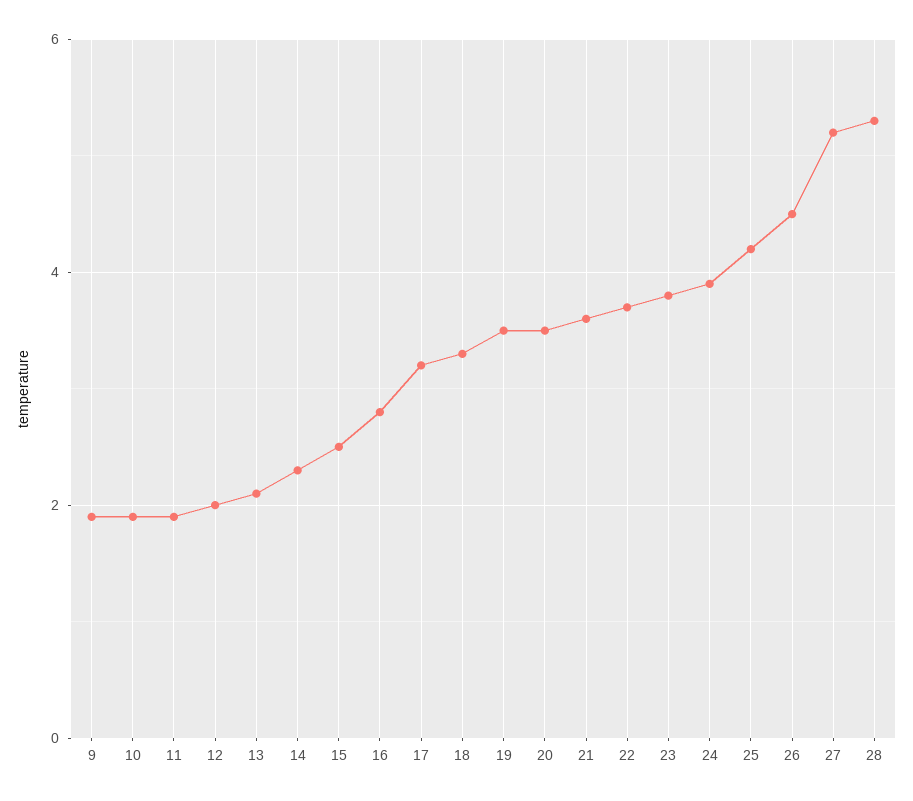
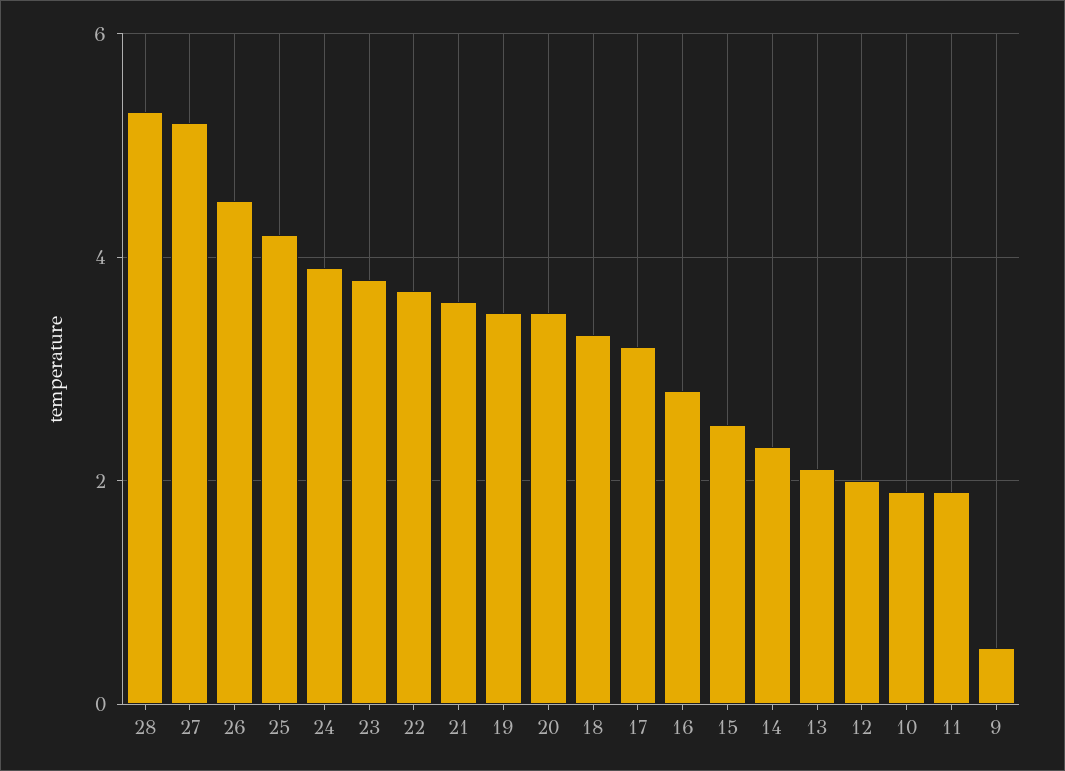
9: 2 -> 0.5

